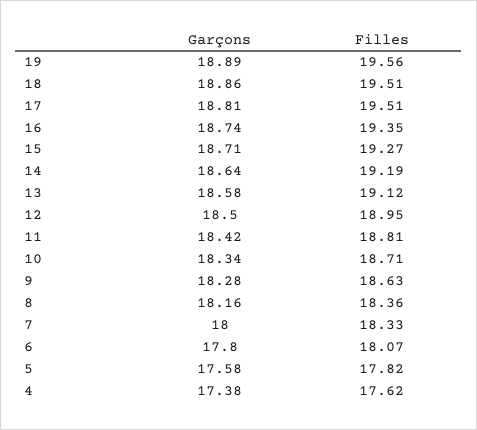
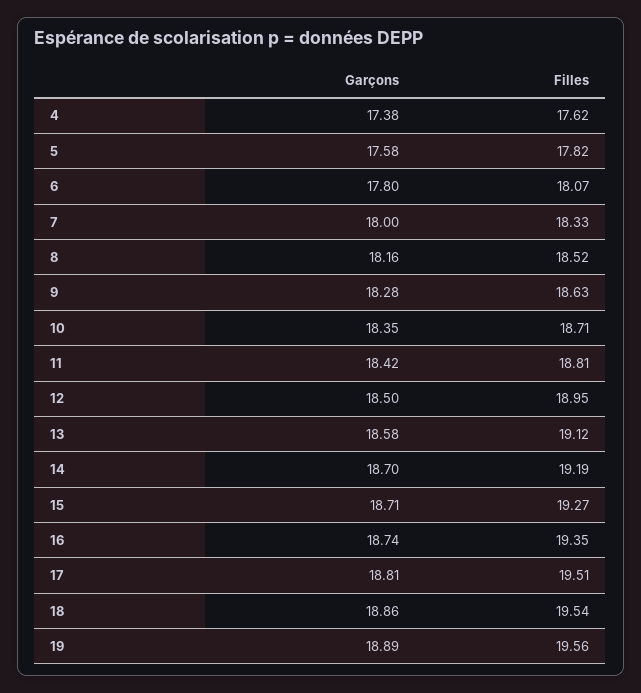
Filles, 18: 19.51 -> 19.54
Garçons, 14: 18.64 -> 18.7
Garçons, 10: 18.34 -> 18.35
Filles, 8: 18.36 -> 18.52

